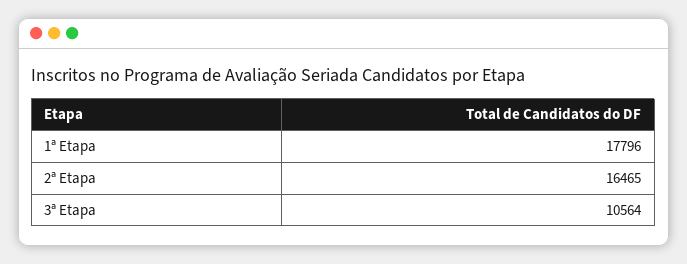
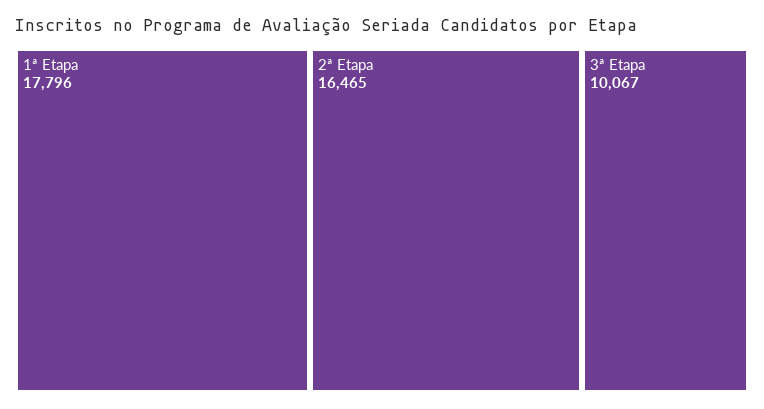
3ª Etapa: 10564 -> 10067

